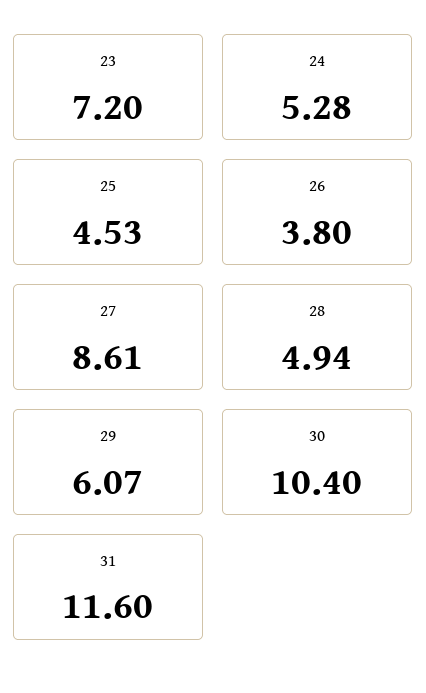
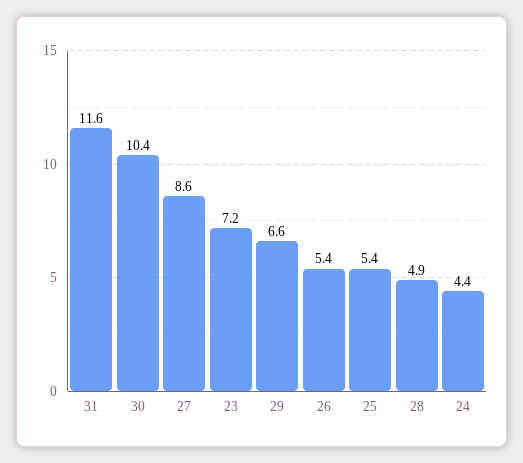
24: 5.28 -> 4.4
25: 4.53 -> 5.4
26: 3.8 -> 5.4
29: 6.07 -> 6.6

